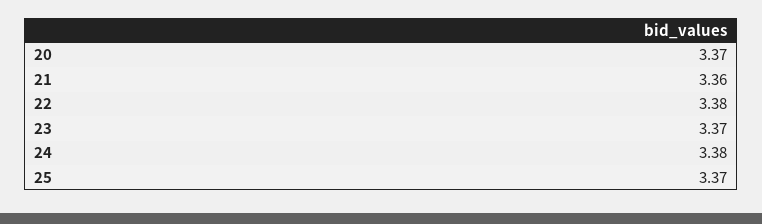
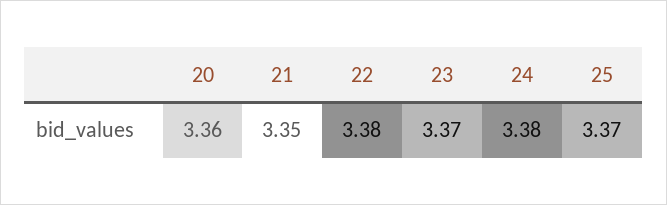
20: 3.37 -> 3.36
21: 3.36 -> 3.35

